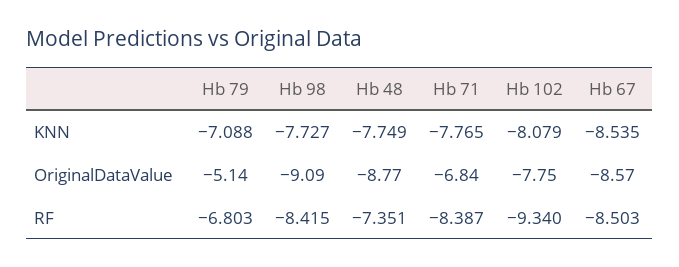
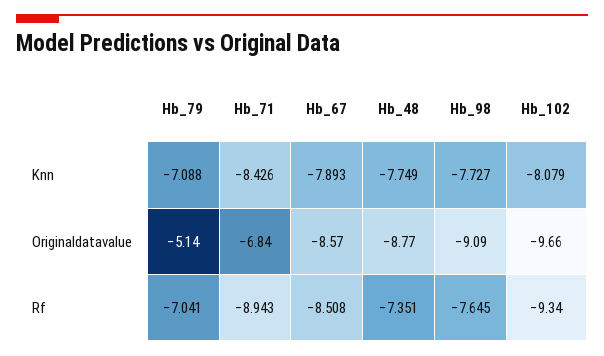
Hb 71, KNN: -7.765 -> -8.426
Hb 67, KNN: -8.535 -> -7.893
Hb 102, OriginalDataValue: -7.75 -> -9.66
Hb 79, RF: -6.803 -> -7.041
Hb 98, RF: -8.415 -> -7.645
Hb 71, RF: -8.387 -> -8.943
Hb 67, RF: -8.503 -> -8.508

